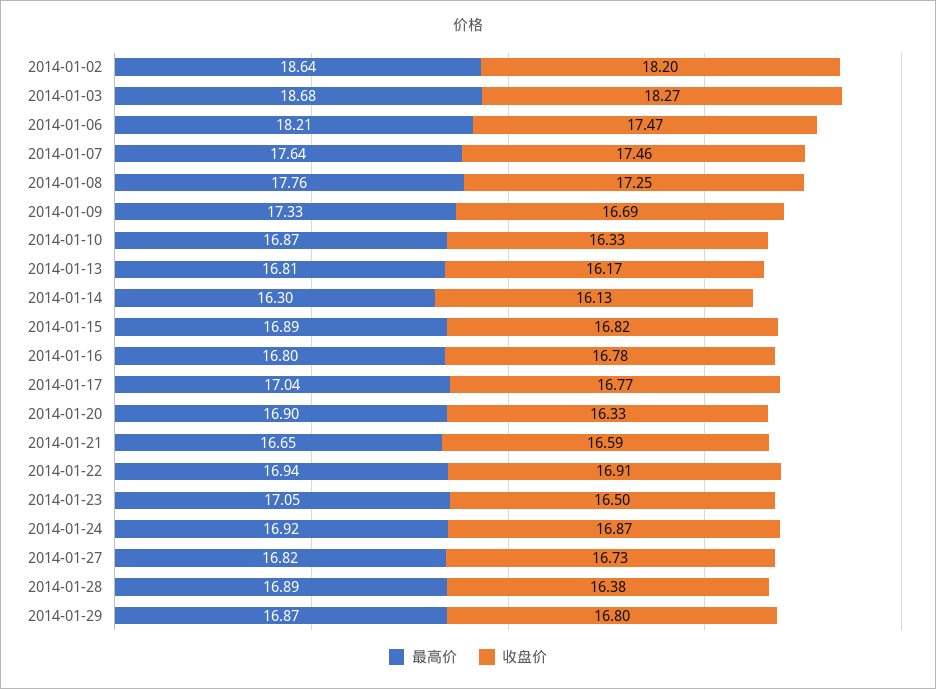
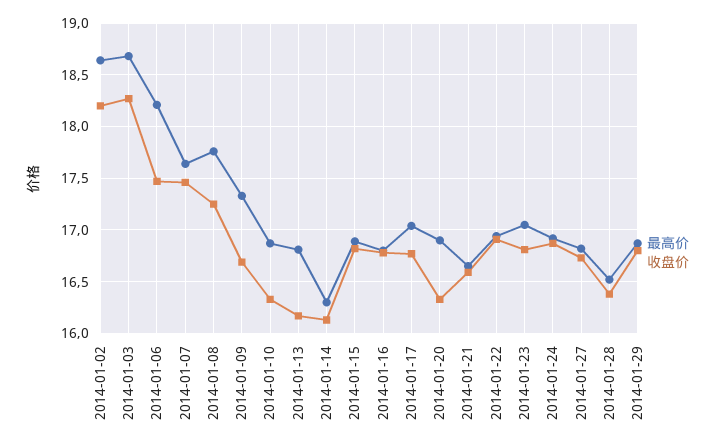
收盘价, 2014-01-23: 16.5 -> 16.8
最高价, 2014-01-28: 16.89 -> 16.5

